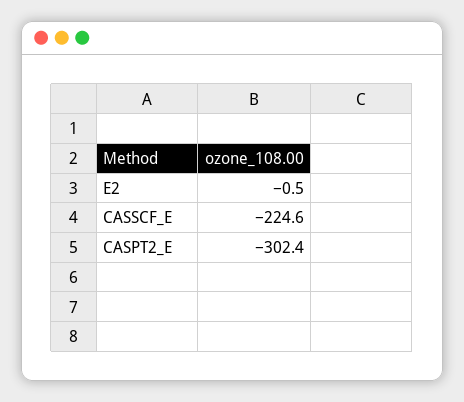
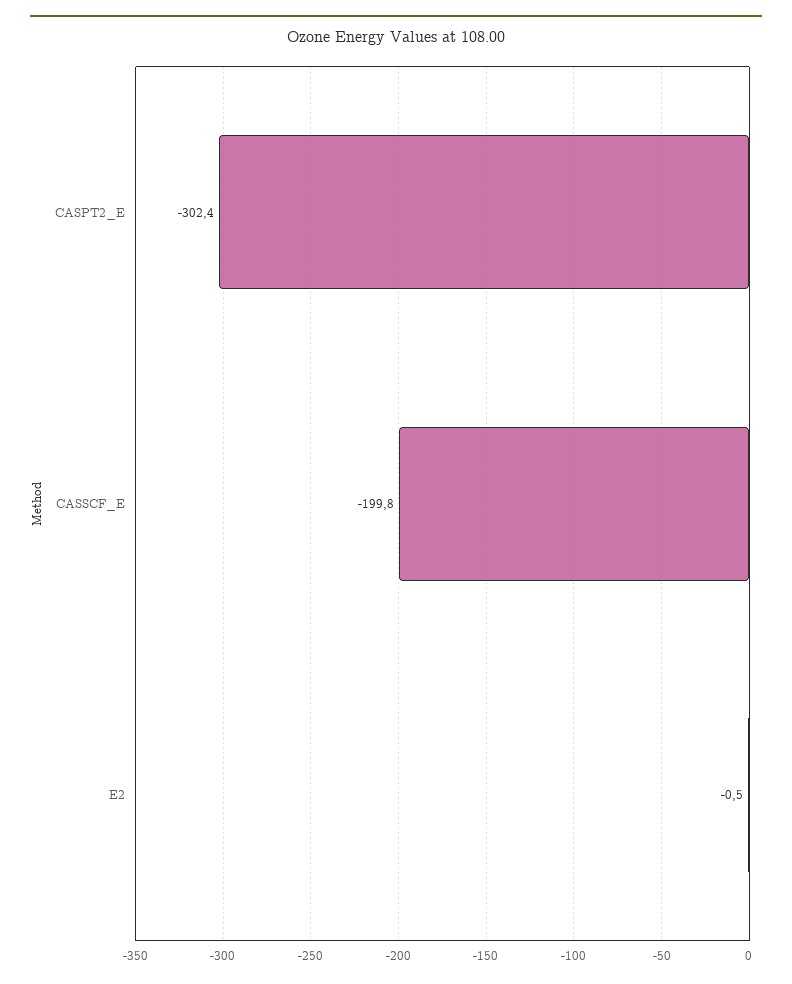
CASSCF_E: -224.6 -> -199.8

